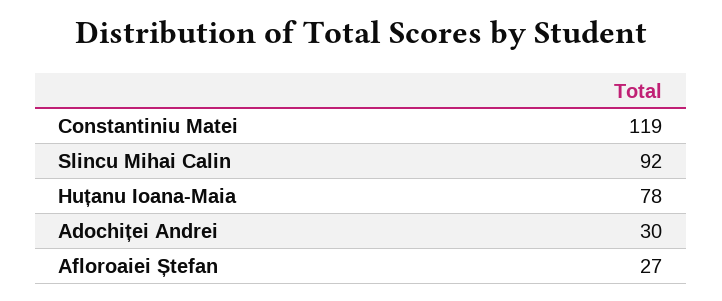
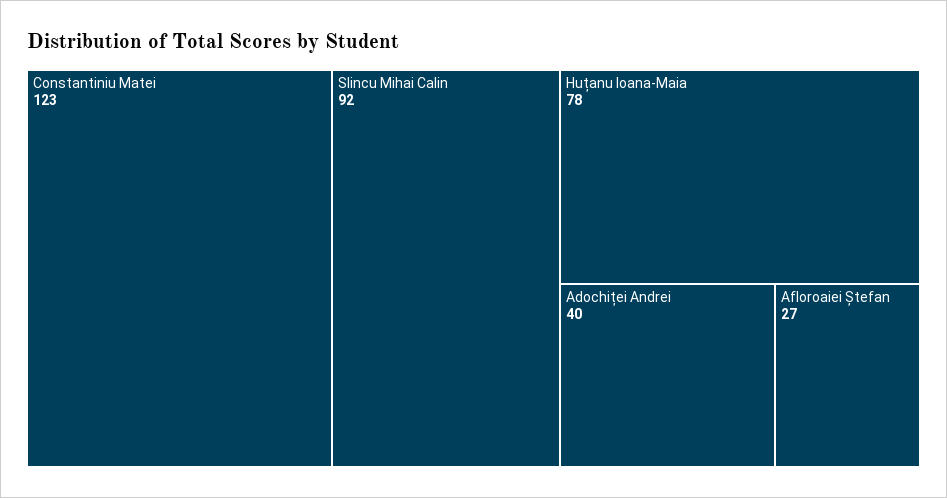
Constantiniu Matei: 119 -> 123
Adochiței Andrei: 30 -> 40

